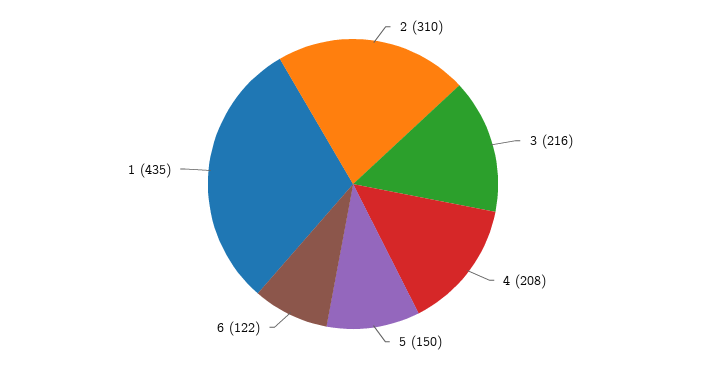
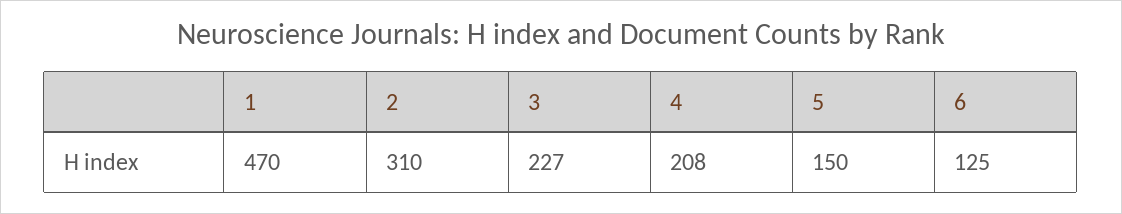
3: 216 -> 227
6: 122 -> 125
1: 435 -> 470

